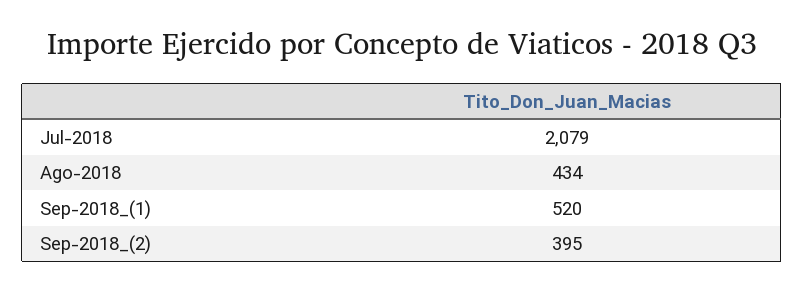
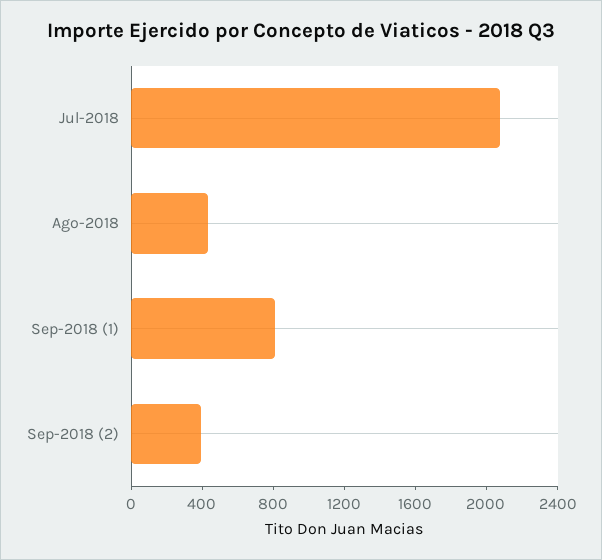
Sep-2018_(1): 520 -> 800

